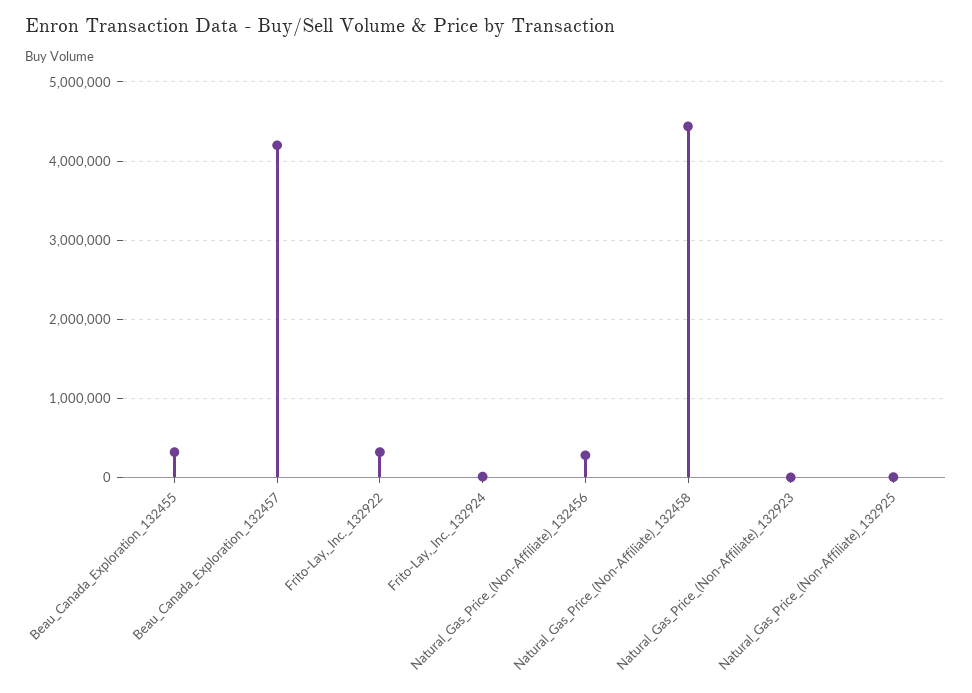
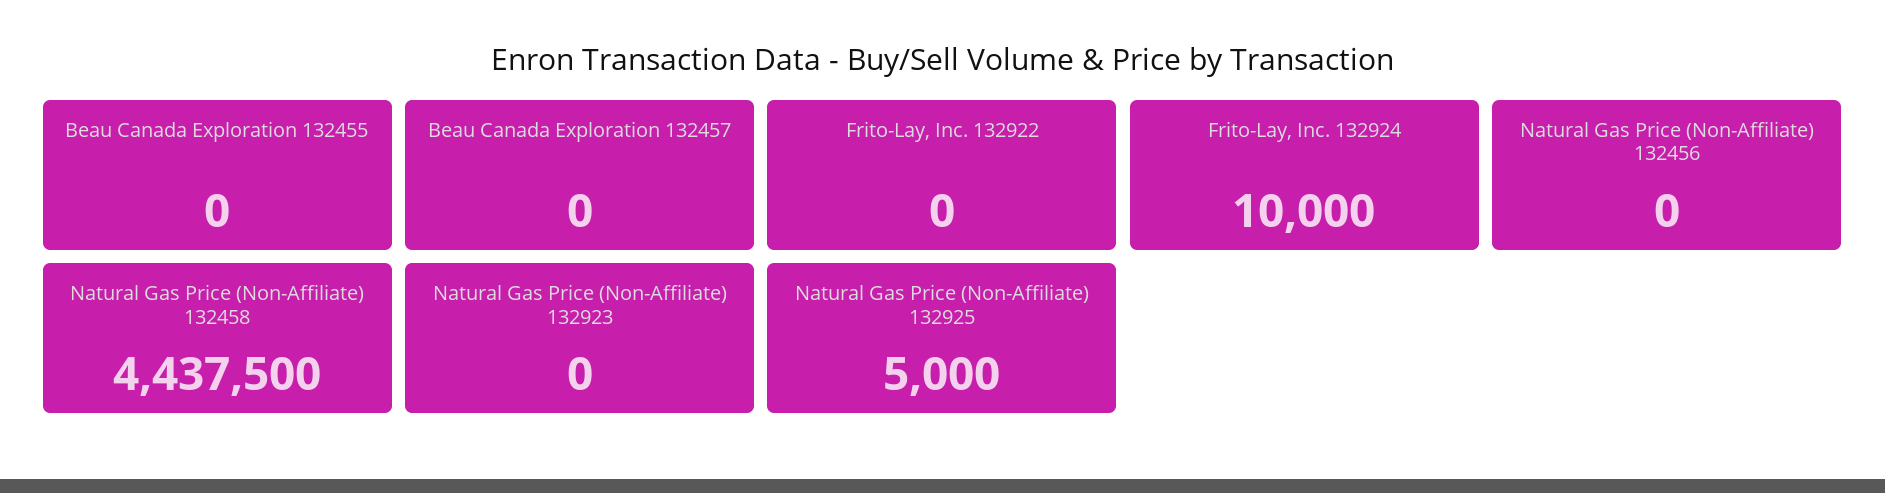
Beau_Canada_Exploration_132455: 300000 -> 0
Beau_Canada_Exploration_132457: 4200000 -> 0
Frito-Lay,_Inc._132922: 300000 -> 0
Natural_Gas_Price_(Non-Affiliate)_132456: 300000 -> 0

